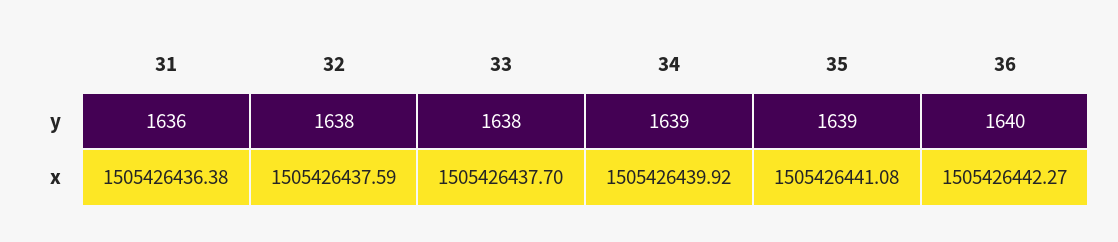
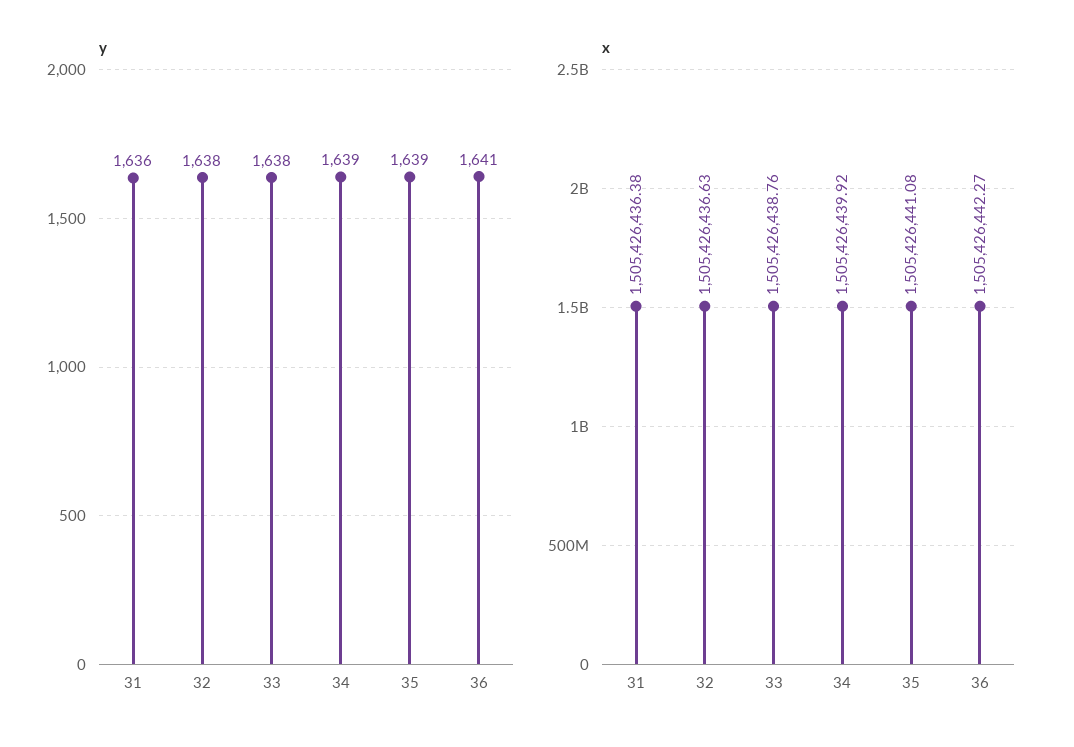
y, 36: 1640 -> 1641
x, 32: 1505426437.59 -> 1505426436.63
x, 33: 1505426437.7 -> 1505426438.76

